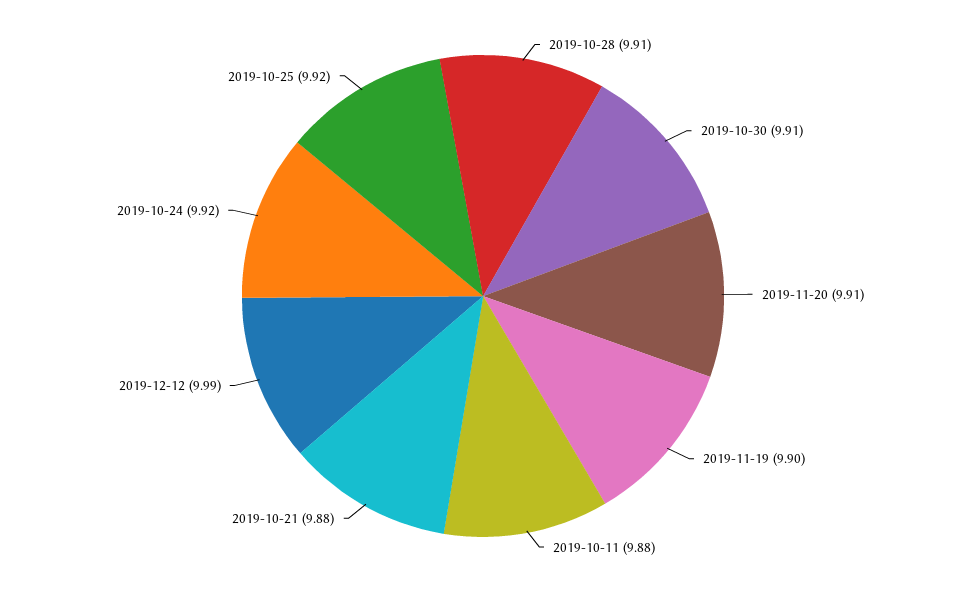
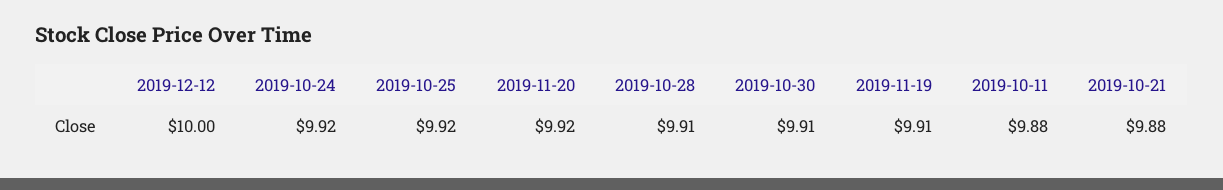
2019-11-20: 9.91 -> 9.92
2019-11-19: 9.9 -> 9.91
2019-12-12: 9.99 -> 10

